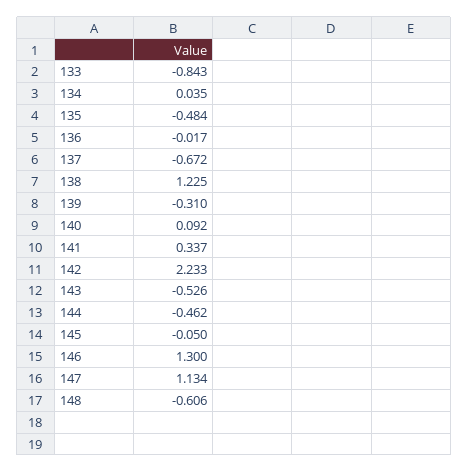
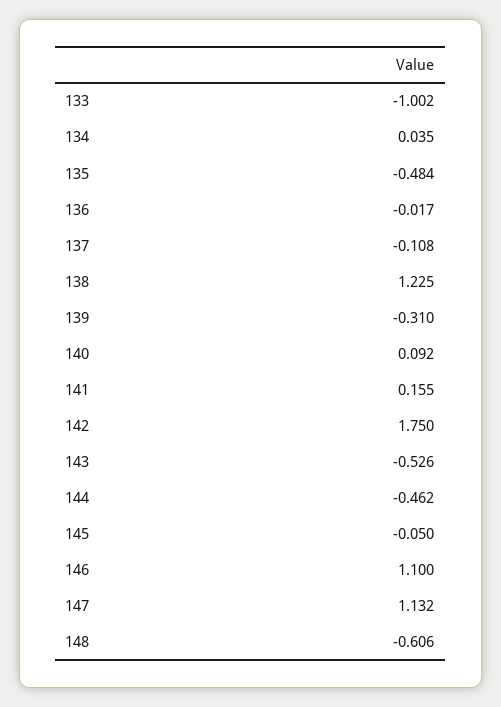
133: -0.843 -> -1.002
137: -0.672 -> -0.108
141: 0.337 -> 0.155
142: 2.233 -> 1.75
146: 1.3 -> 1.1
147: 1.134 -> 1.132

